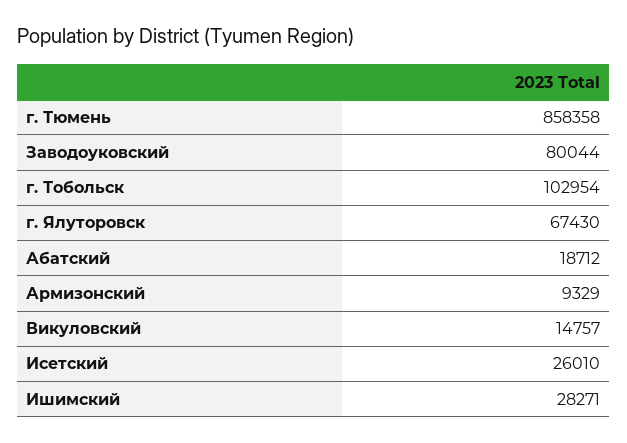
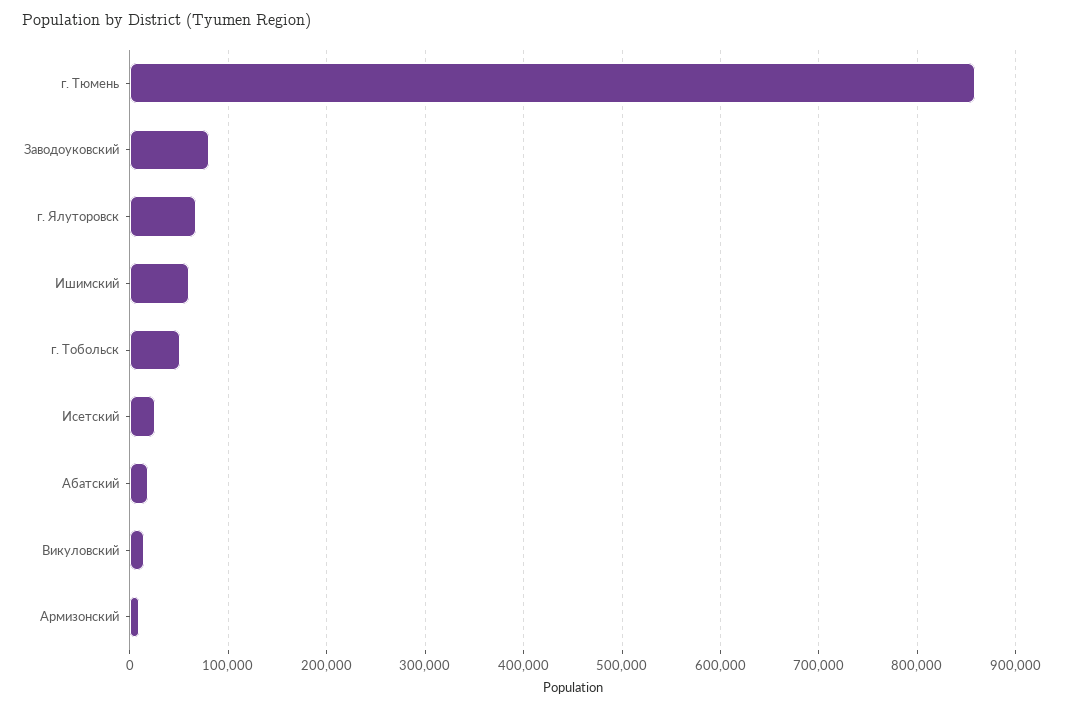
г. Тобольск: 102954 -> 50000
Ишимский: 28271 -> 60000

